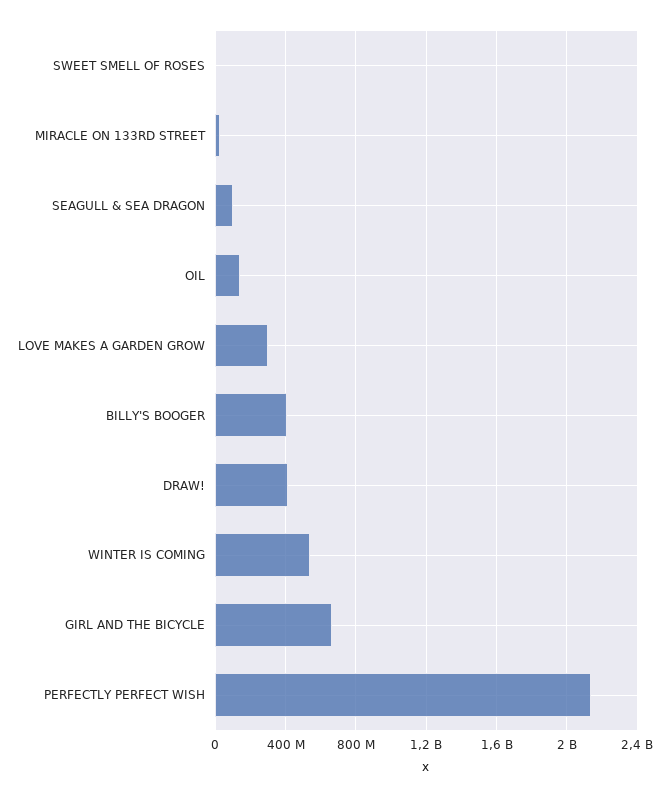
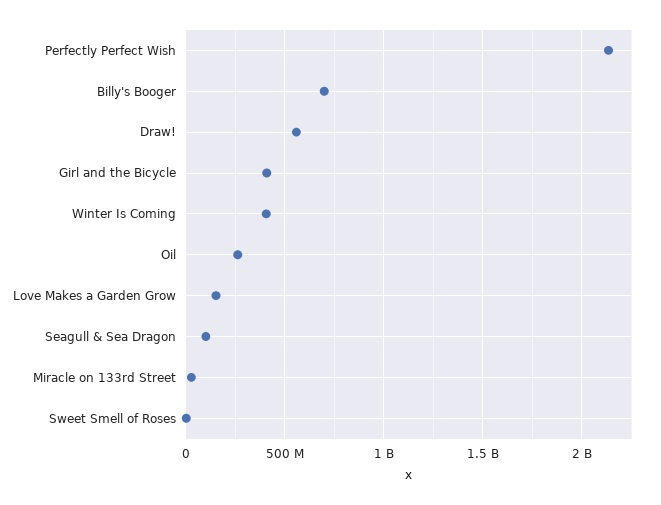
OIL: 150000000 -> 250000000
LOVE MAKES A GARDEN GROW: 300000000 -> 150000000
BILLY'S BOOGER: 400000000 -> 700000000
DRAW!: 400000000 -> 550000000
WINTER IS COMING: 550000000 -> 400000000
GIRL AND THE BICYCLE: 650000000 -> 400000000

